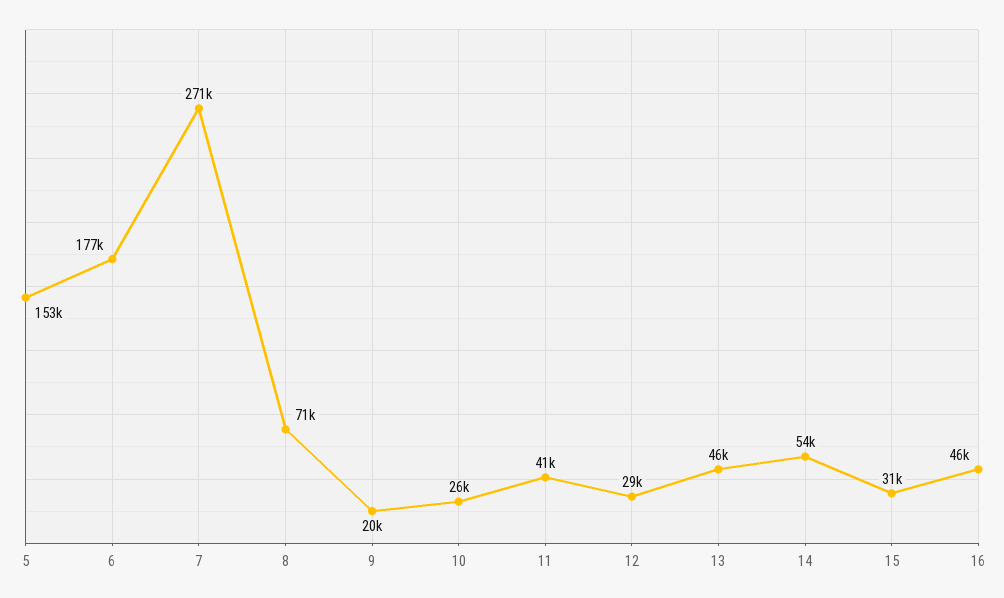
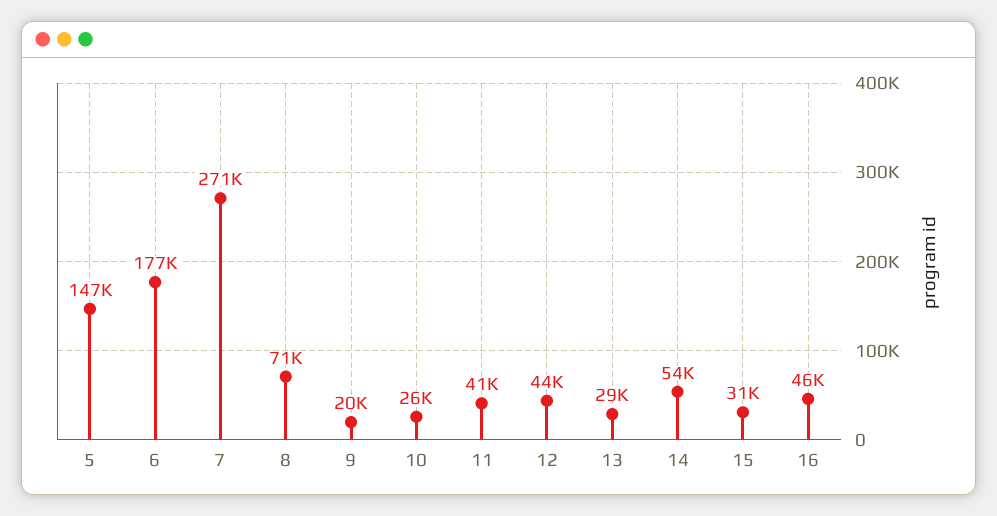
5: 153000 -> 147000
12: 29000 -> 44000
13: 46000 -> 29000

